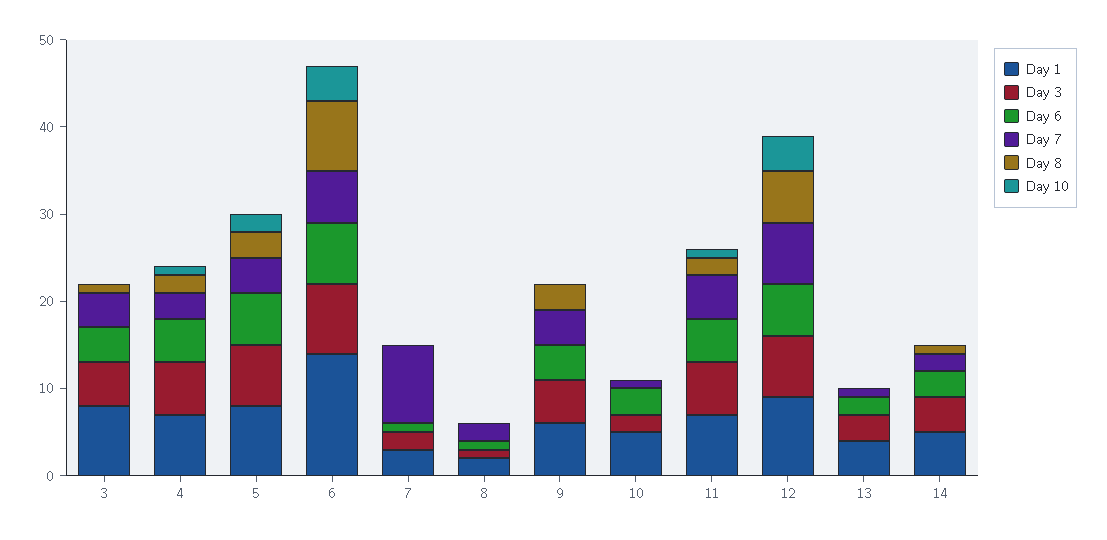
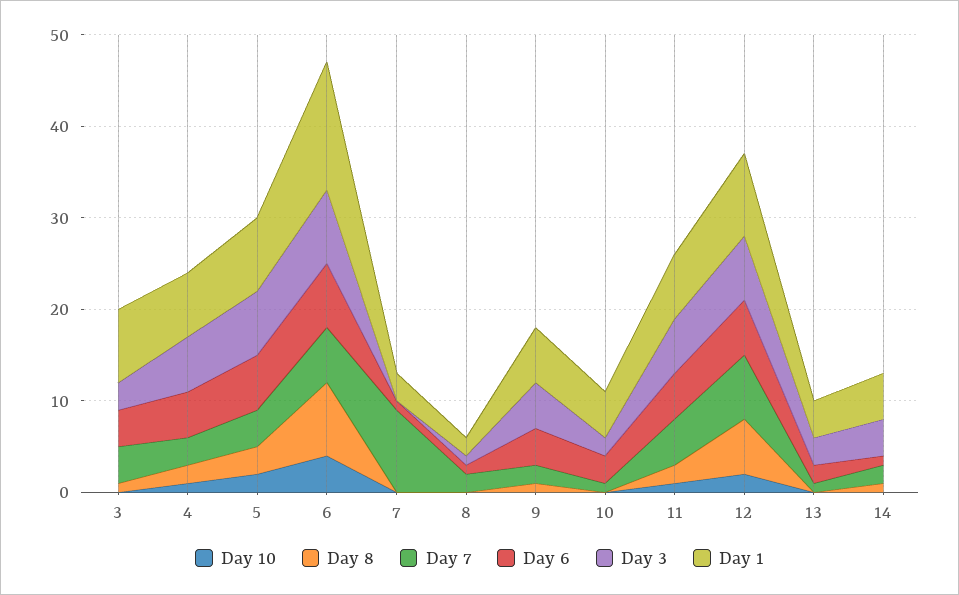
Day 3, 3: 5 -> 3
Day 3, 7: 2 -> 0
Day 7, 9: 4 -> 2
Day 8, 9: 3 -> 1
Day 10, 12: 4 -> 2
Day 6, 14: 3 -> 1

